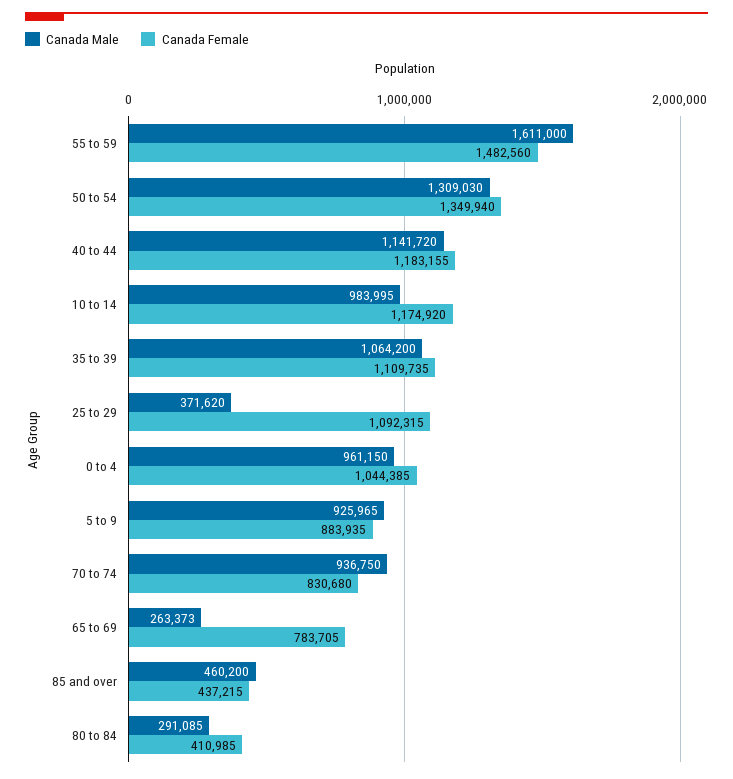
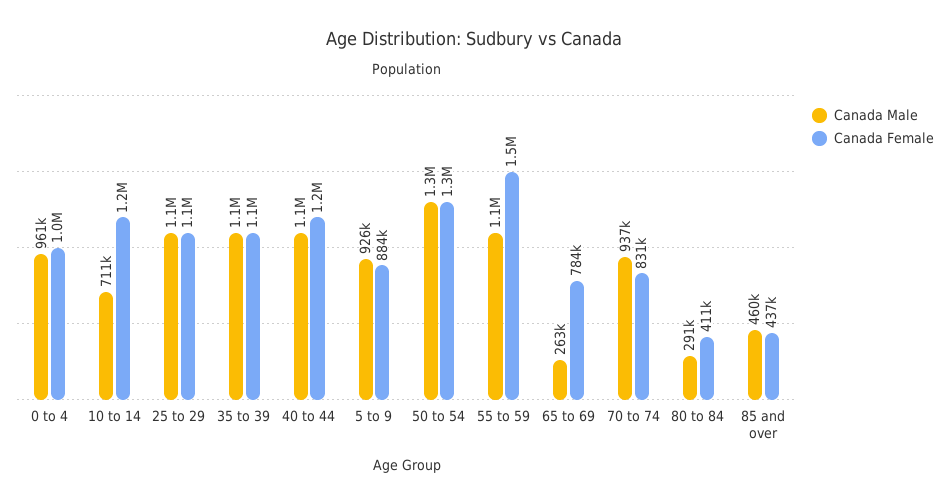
Canada Male, 55 to 59: 1611000 -> 1100000
Canada Male, 10 to 14: 983995 -> 711000
Canada Male, 25 to 29: 371620 -> 1100000

